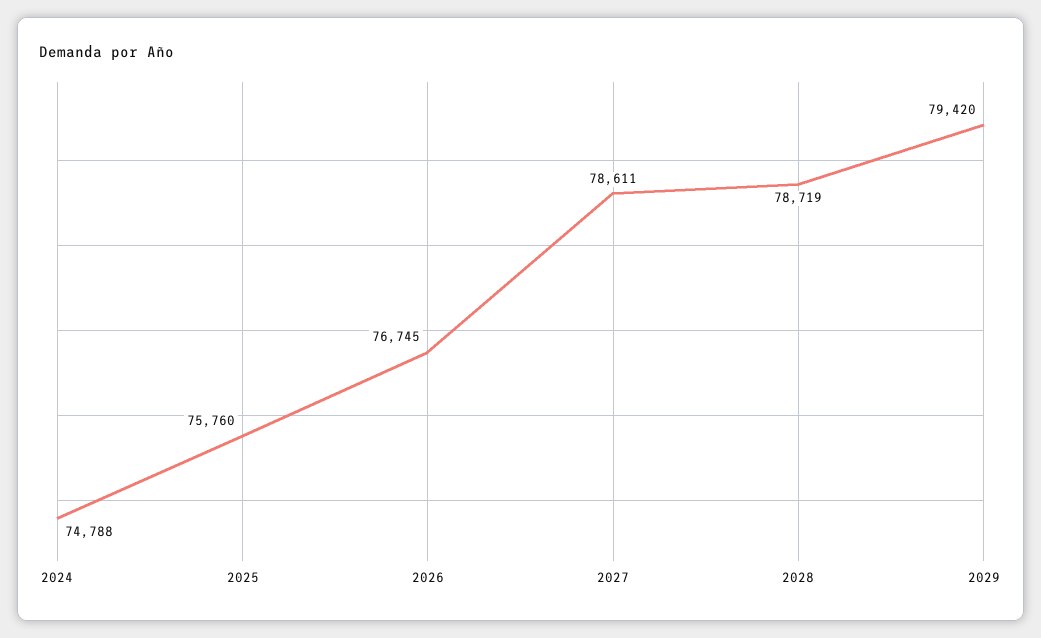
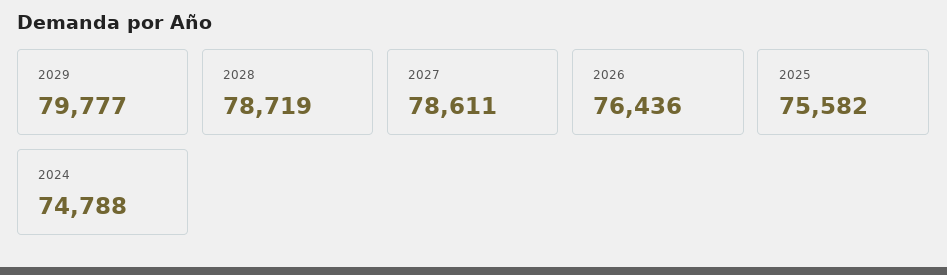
2025: 75760 -> 75582
2026: 76745 -> 76436
2029: 79420 -> 79777

